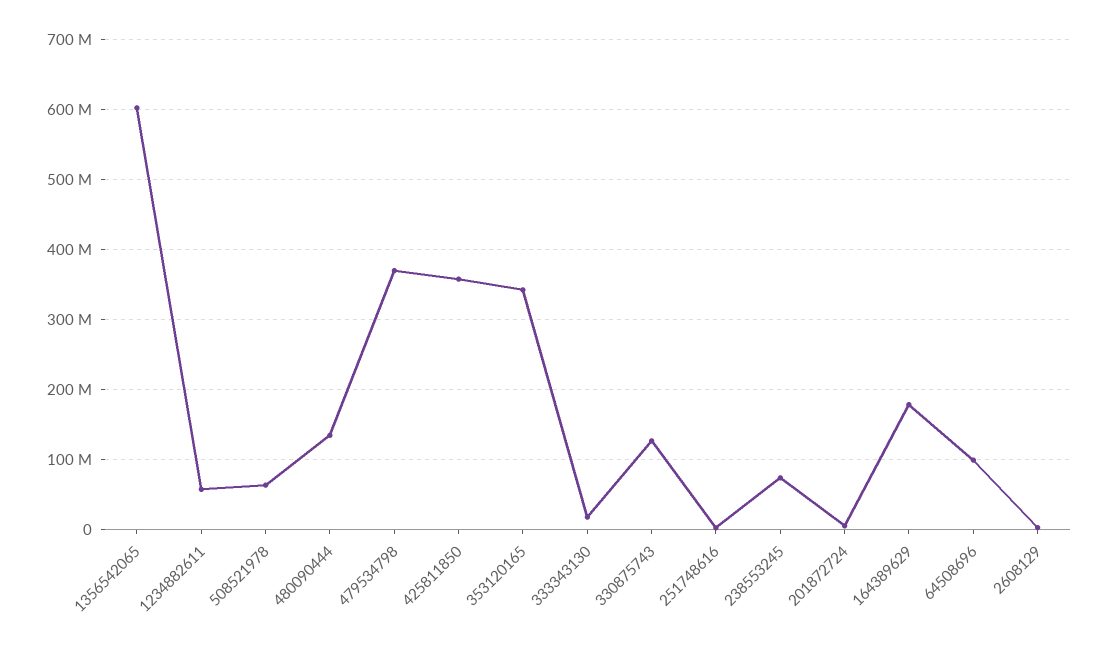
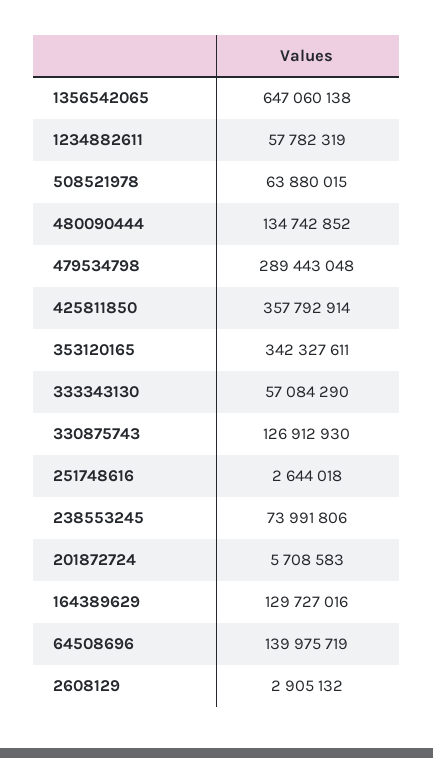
1356542065: 600000000 -> 647060138
479534798: 370000000 -> 289443048
333343130: 20000000 -> 57084290
164389629: 180000000 -> 129727016
64508696: 100000000 -> 139975719

